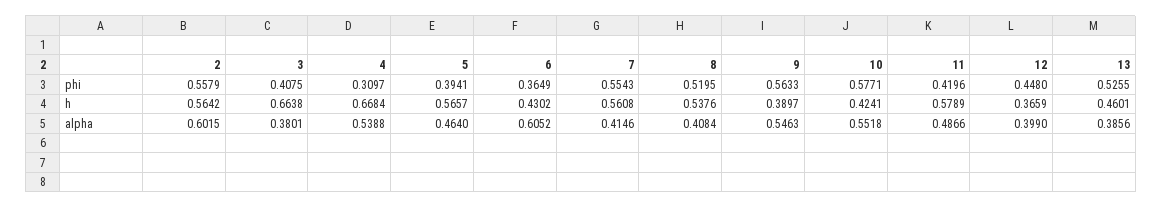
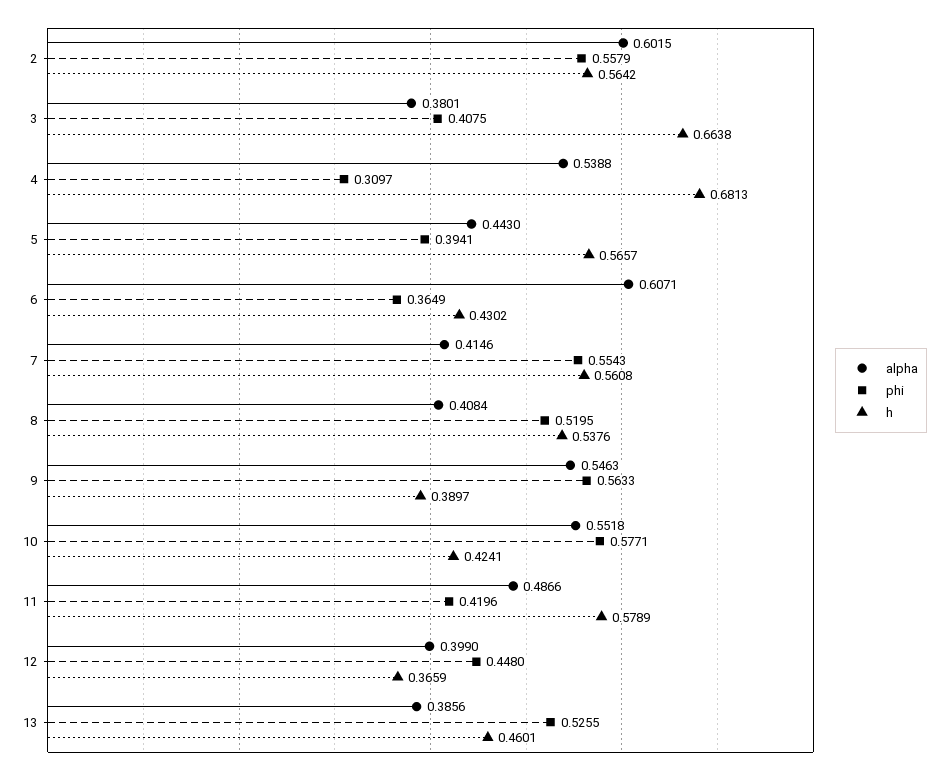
h, 4: 0.6684 -> 0.6813
alpha, 5: 0.464 -> 0.443
alpha, 6: 0.6052 -> 0.6071

